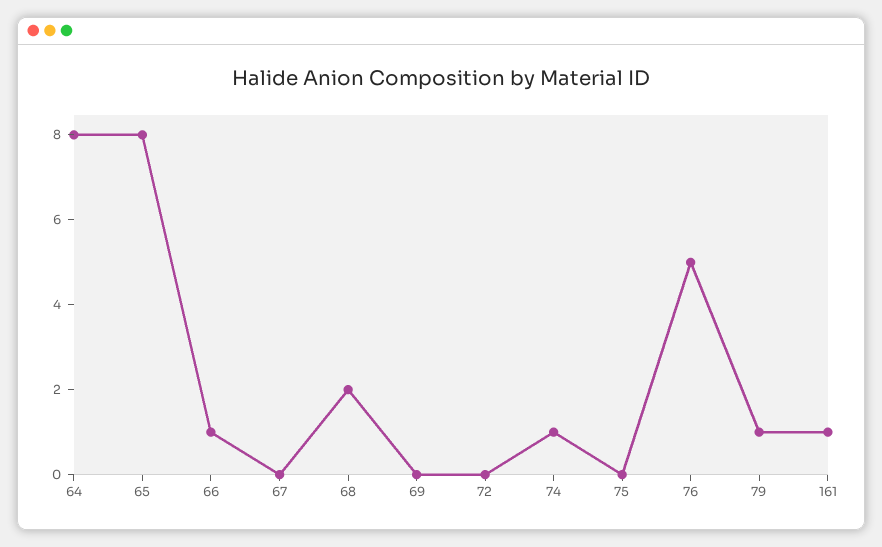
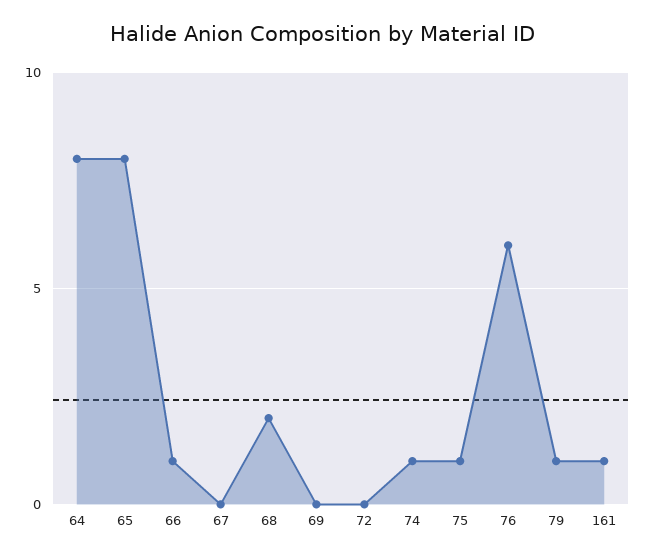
75: 0 -> 1
76: 5 -> 6

